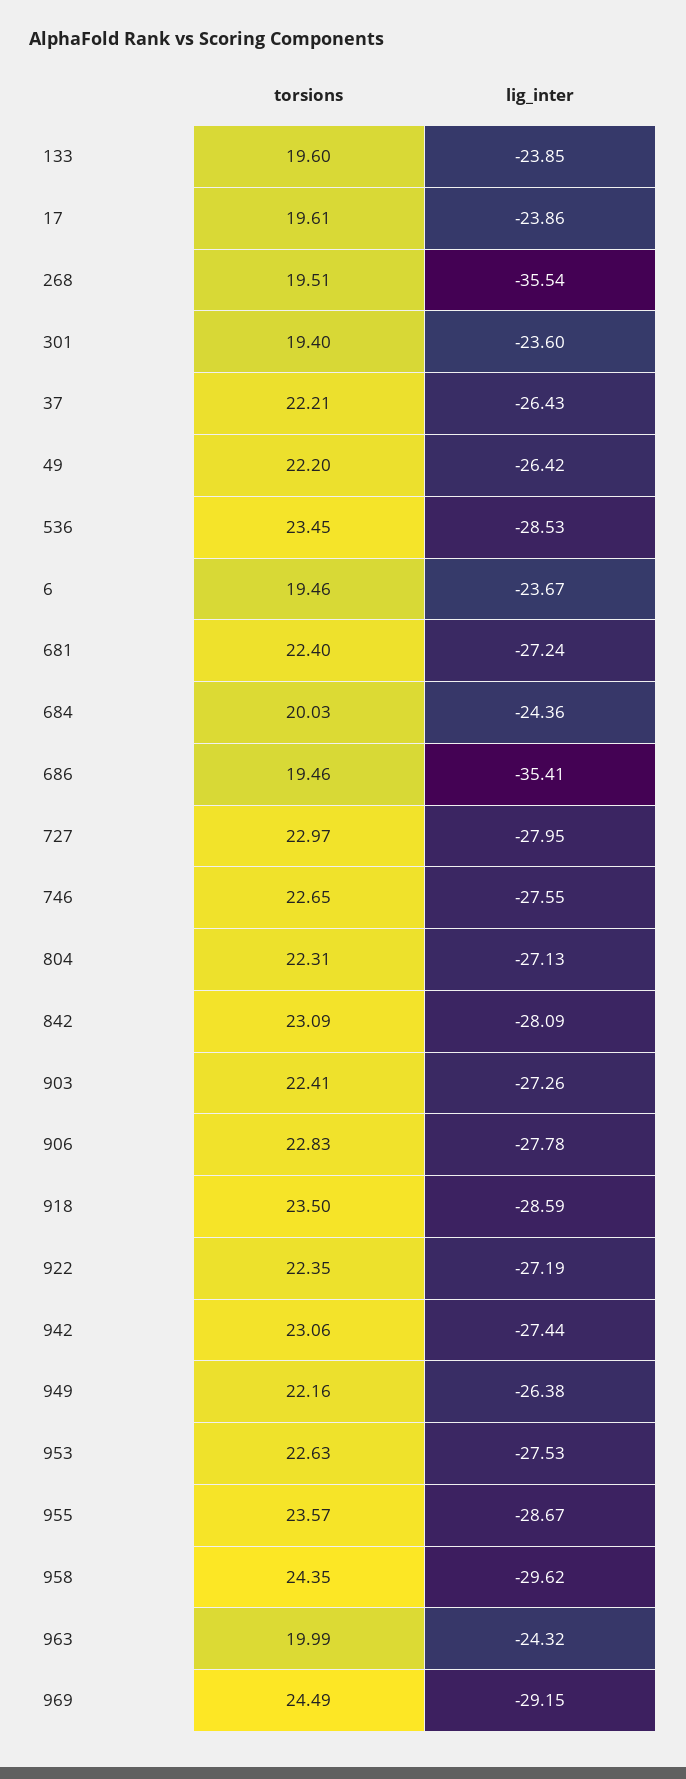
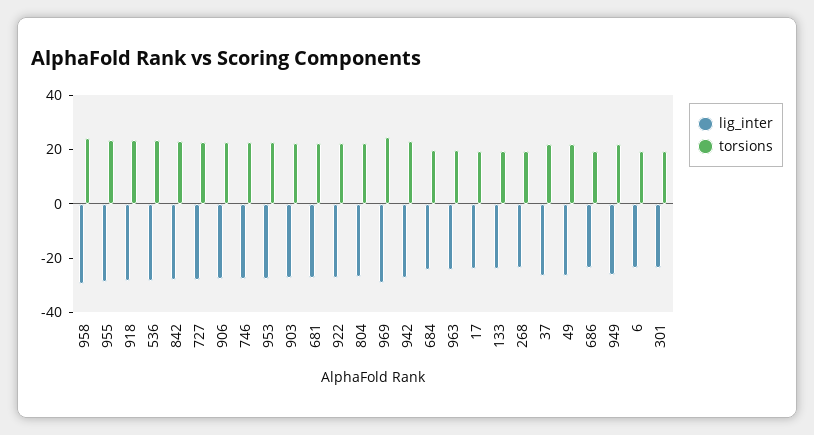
lig_inter, 268: -35.54 -> -25
lig_inter, 686: -35.41 -> -25

